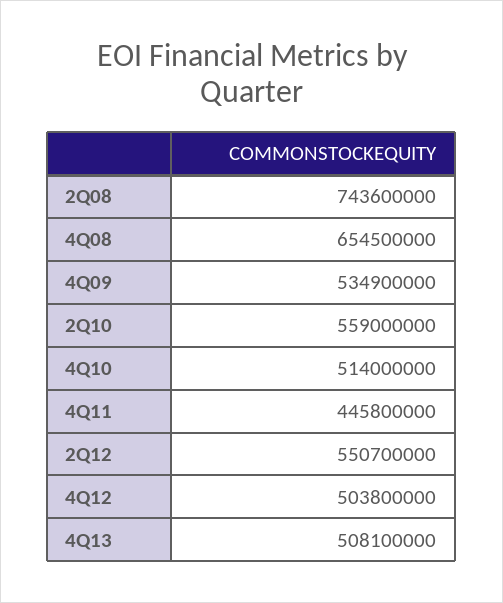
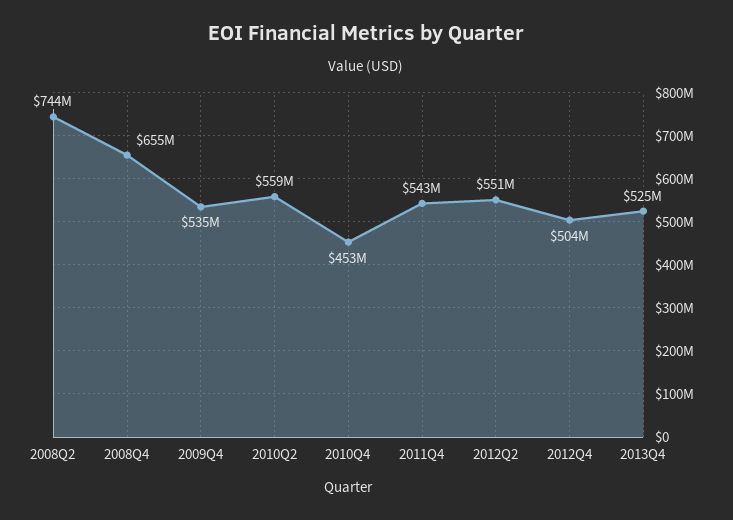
4Q10: 514000000 -> 453000000
4Q11: 445800000 -> 543000000
4Q13: 508100000 -> 525000000

